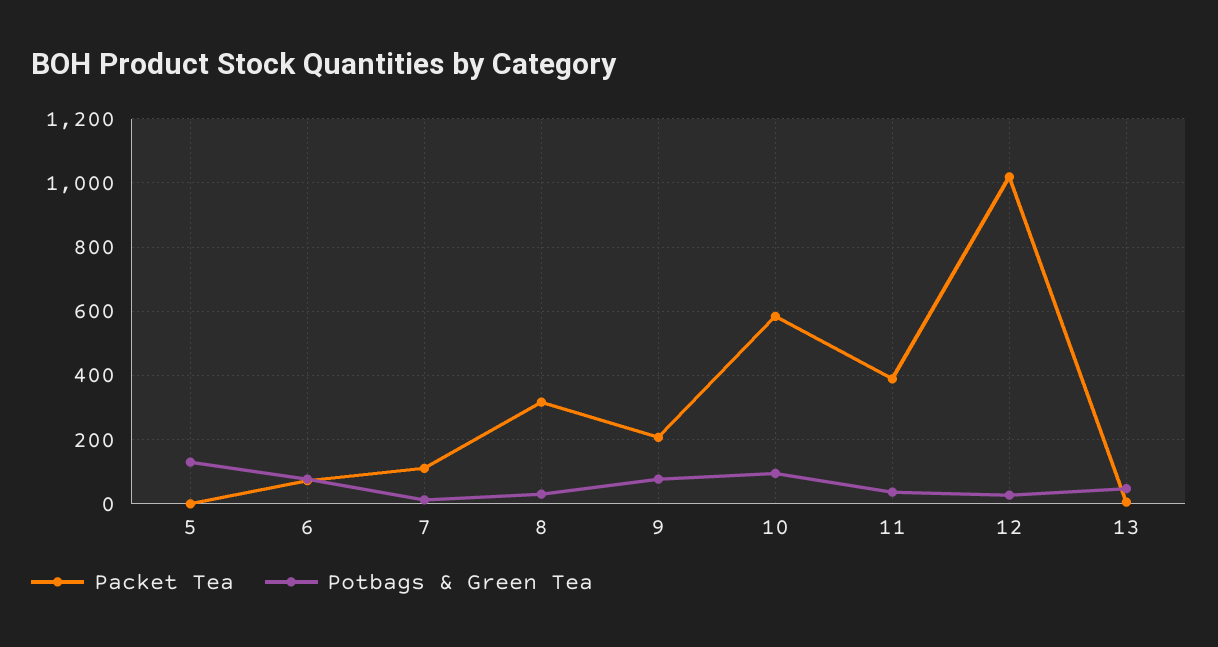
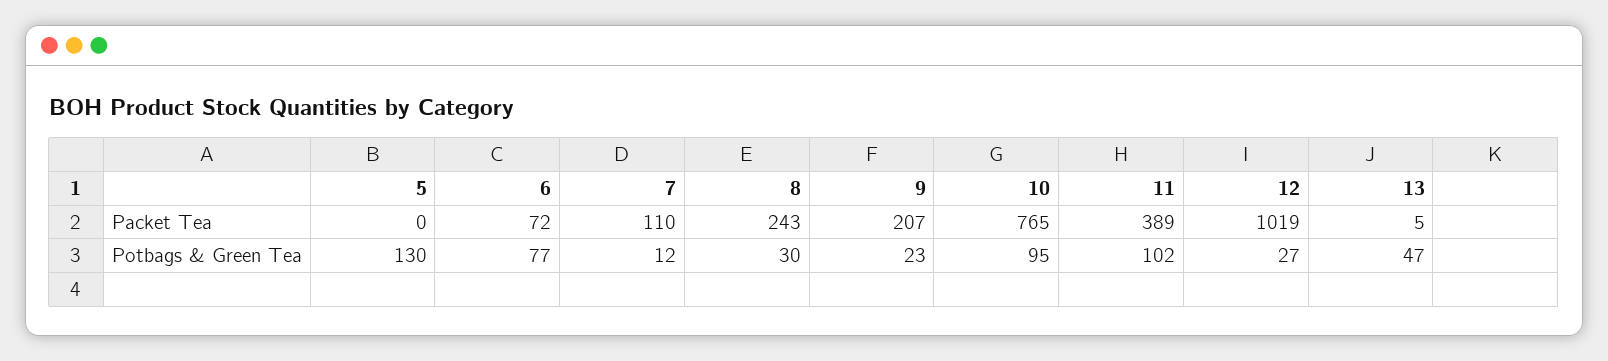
Packet Tea, 8: 320 -> 243
Potbags & Green Tea, 9: 80 -> 23
Packet Tea, 10: 580 -> 765
Potbags & Green Tea, 11: 40 -> 102

